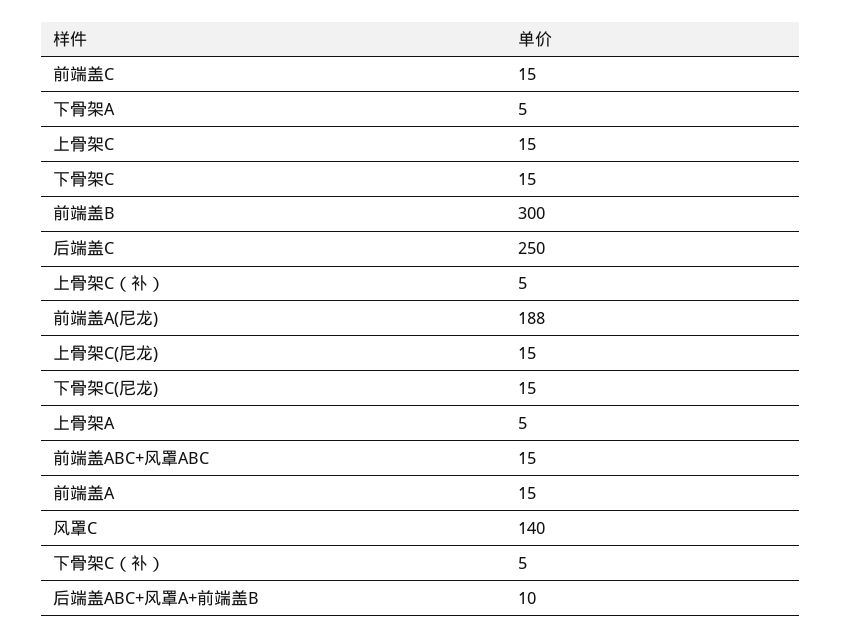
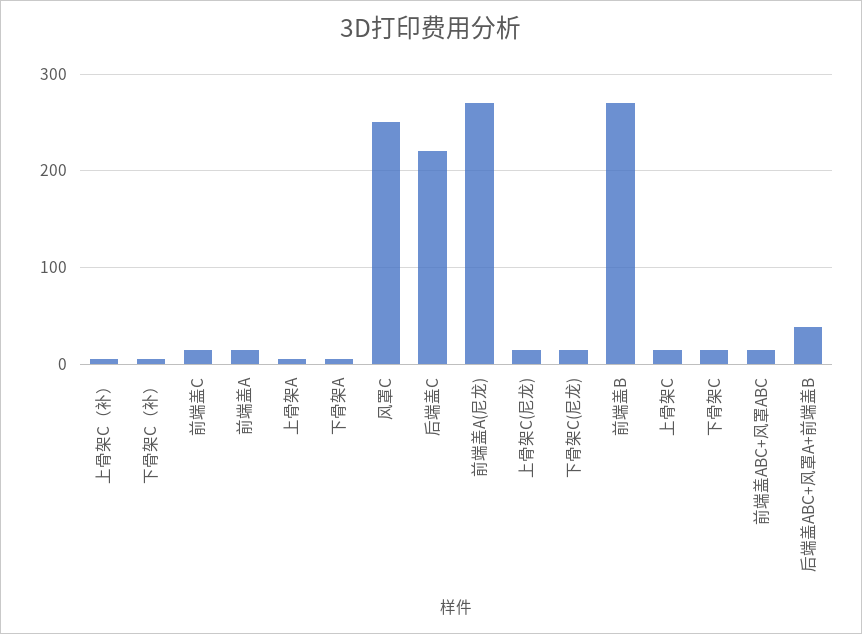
前端盖B: 300 -> 270
后端盖C: 250 -> 220
前端盖A(尼龙): 188 -> 270
风罩C: 140 -> 250
后端盖ABC+风罩A+前端盖B: 10 -> 40

